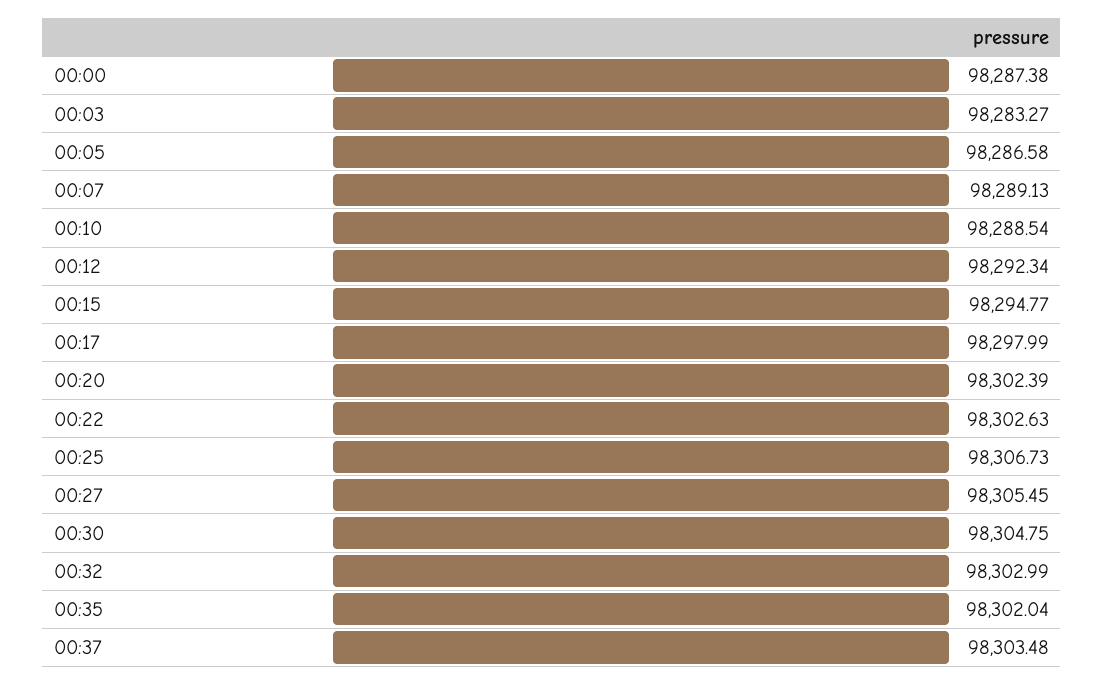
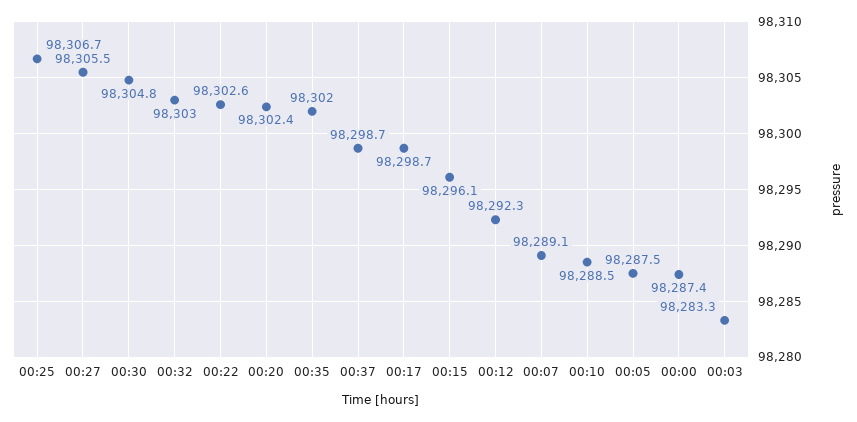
00:05: 98286.58 -> 98287.5
00:15: 98294.77 -> 98296.1
00:17: 98297.99 -> 98298.7
00:37: 98303.48 -> 98298.7

